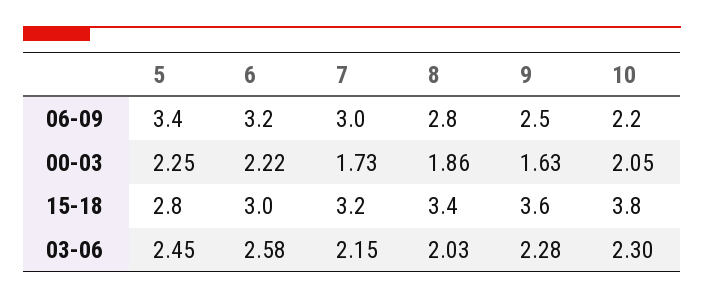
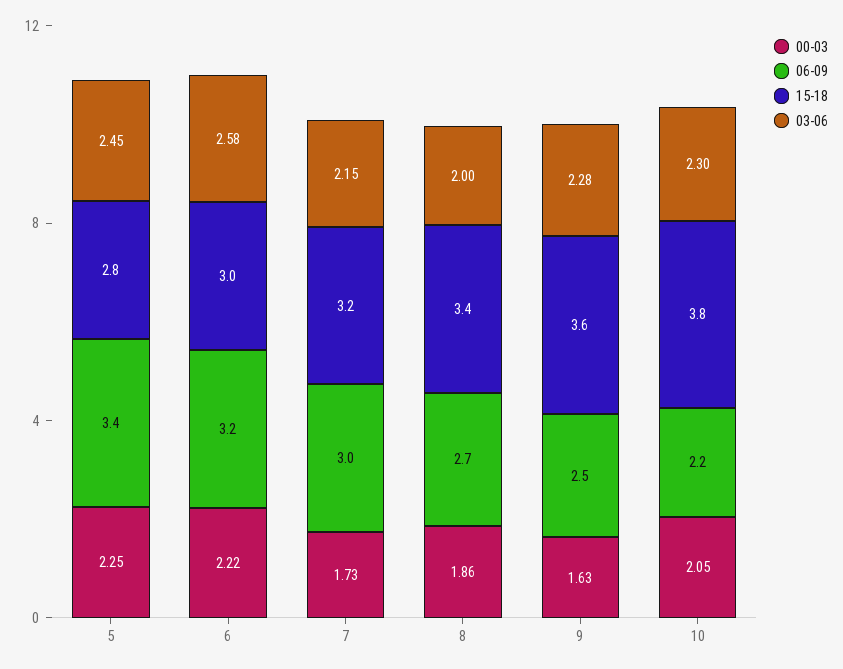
06-09, 8: 2.8 -> 2.7
03-06, 8: 2.03 -> 2

